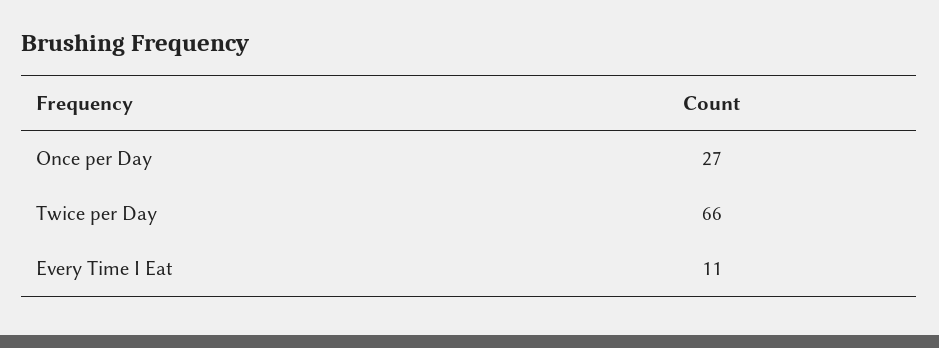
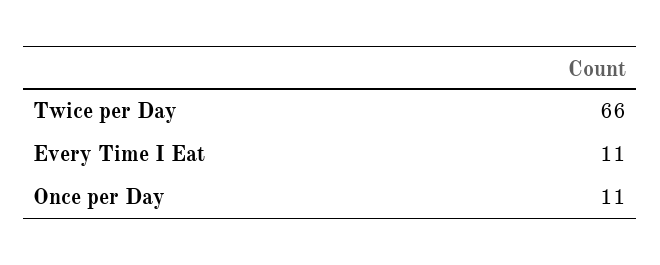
Once per Day: 27 -> 11

